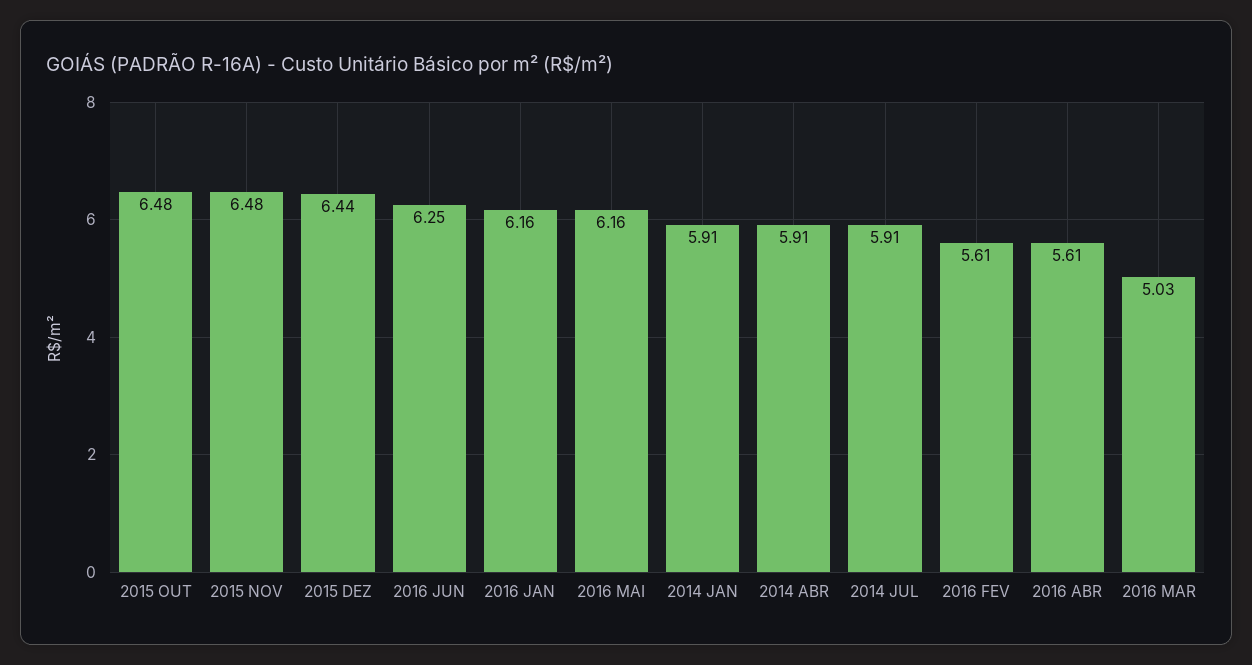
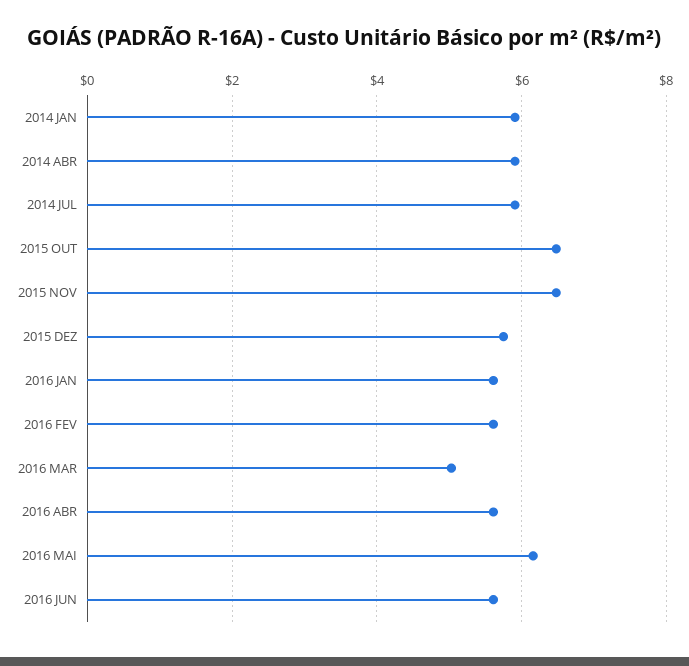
2015 DEZ: 6.44 -> 5.8
2016 JUN: 6.25 -> 5.6
2016 JAN: 6.16 -> 5.6

